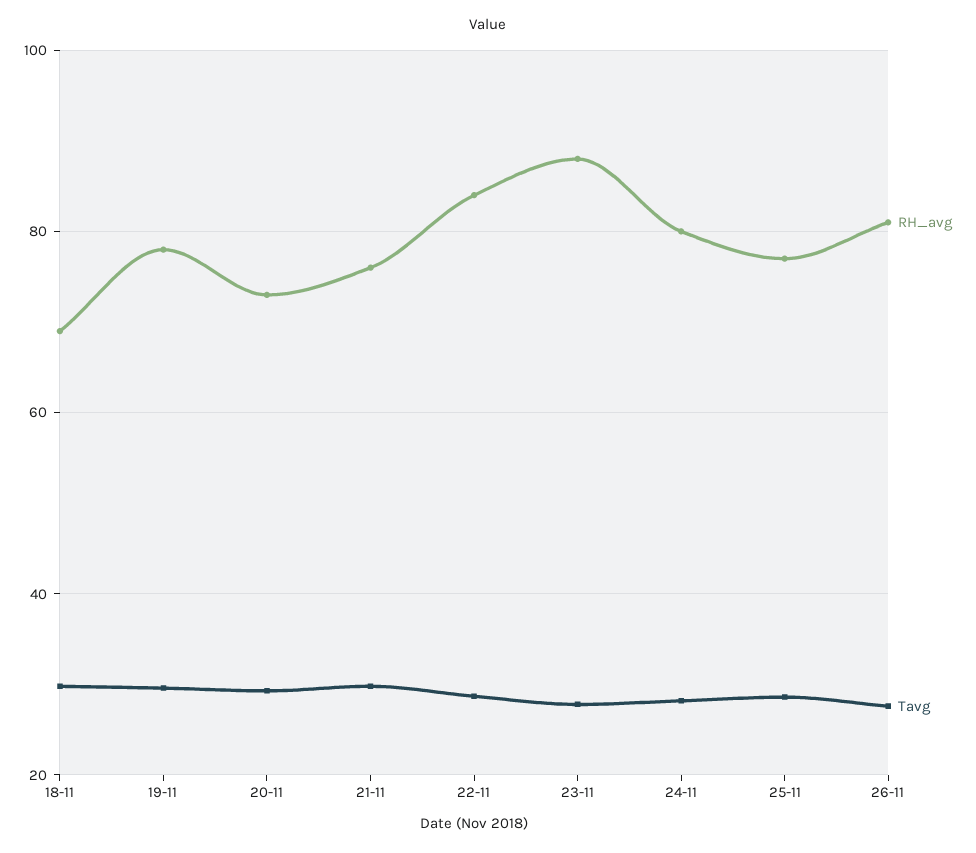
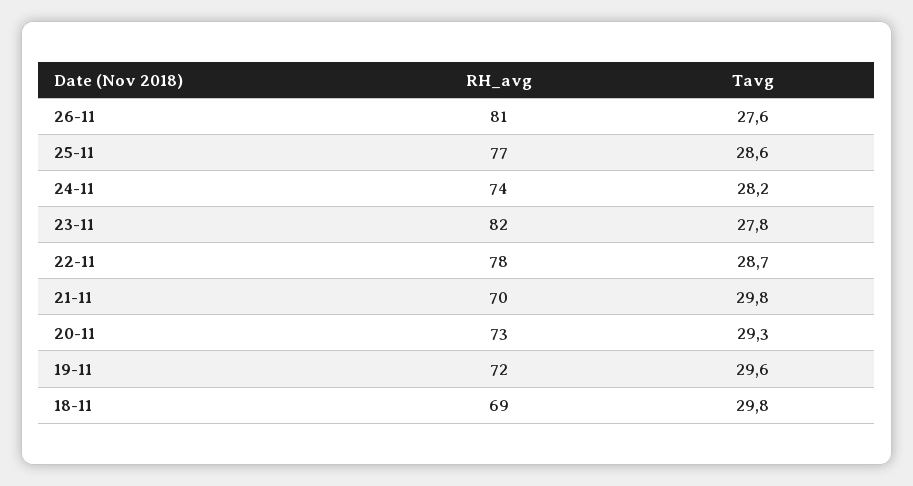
RH_avg, 19-11: 78 -> 72
RH_avg, 21-11: 76 -> 70
RH_avg, 22-11: 84 -> 78
RH_avg, 23-11: 88 -> 82
RH_avg, 24-11: 80 -> 74

